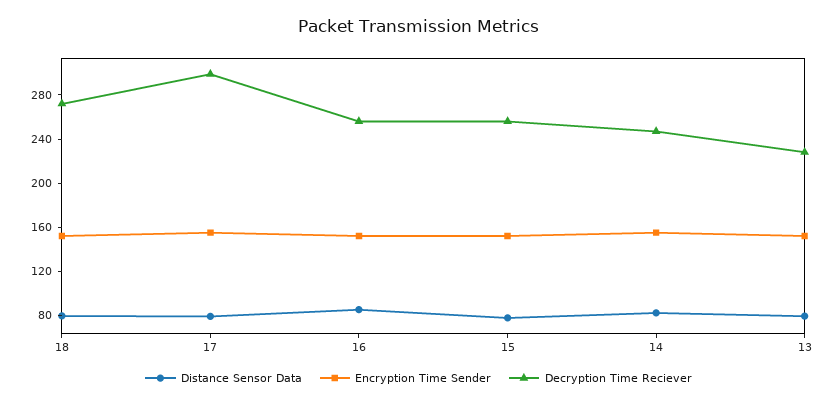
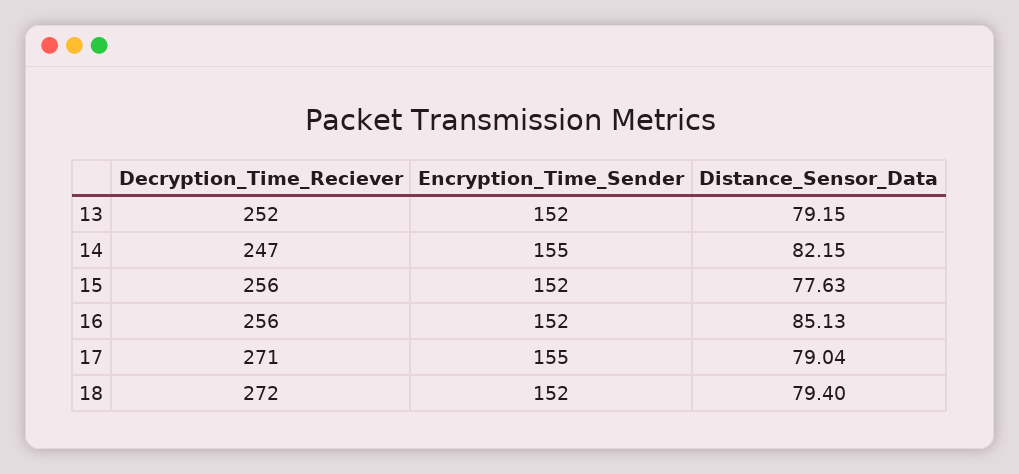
Decryption Time Reciever, 17: 300 -> 271
Decryption Time Reciever, 13: 230 -> 252

